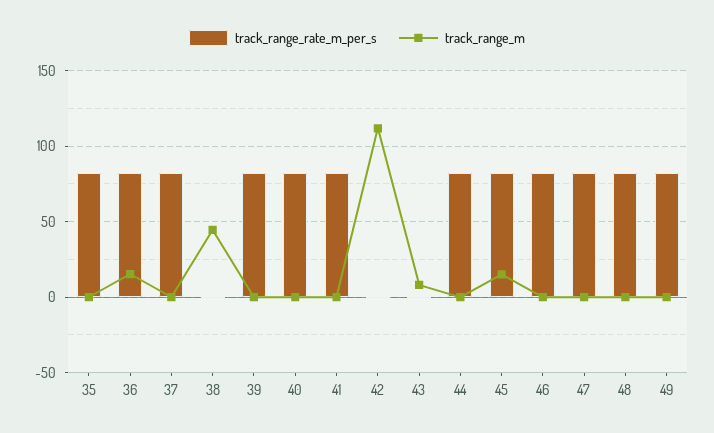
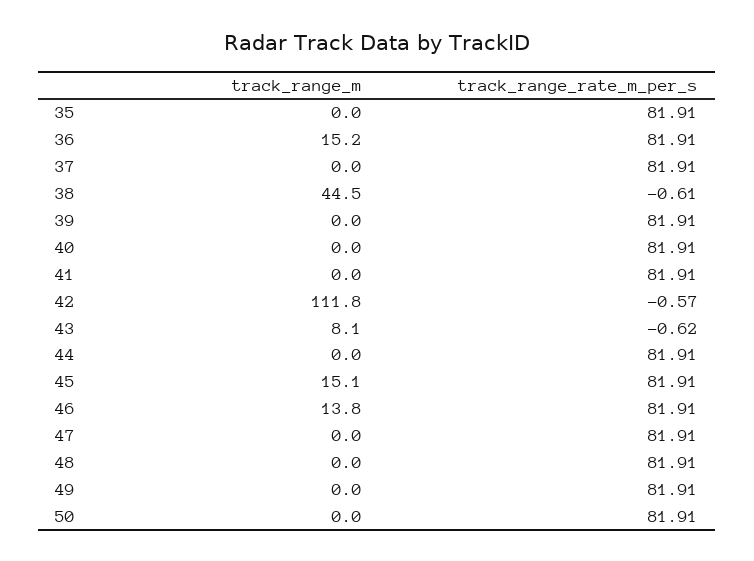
track_range_m, 46: 0 -> 13.8
track_range_m, 50: none -> 0
track_range_rate_m_per_s, 50: none -> 81.91

